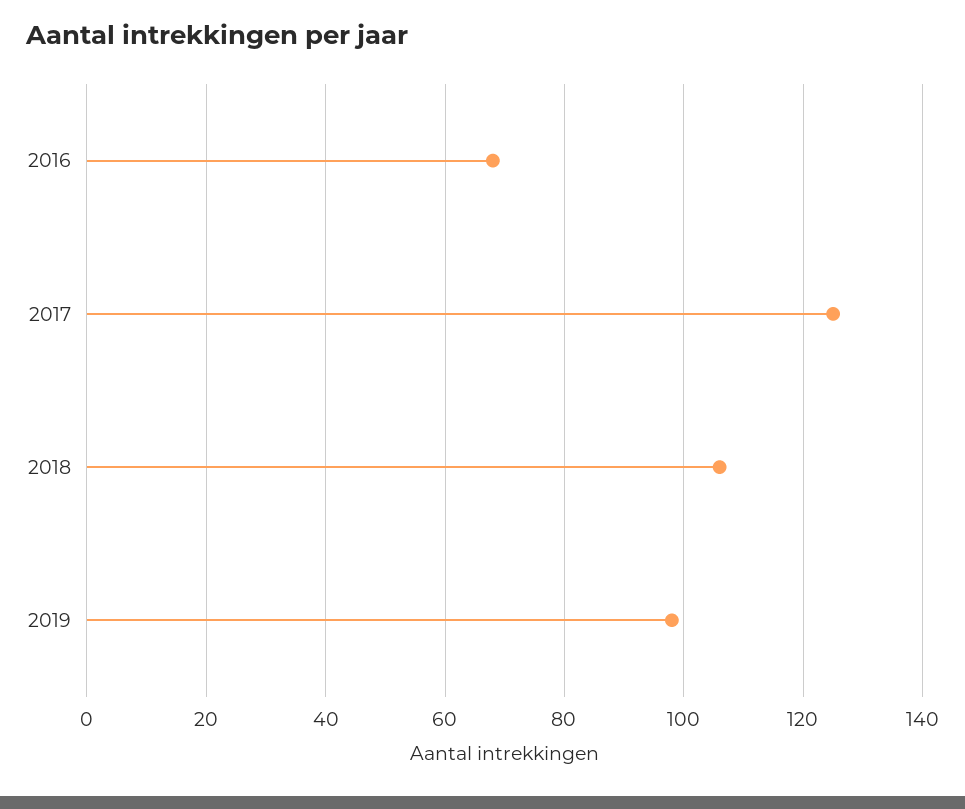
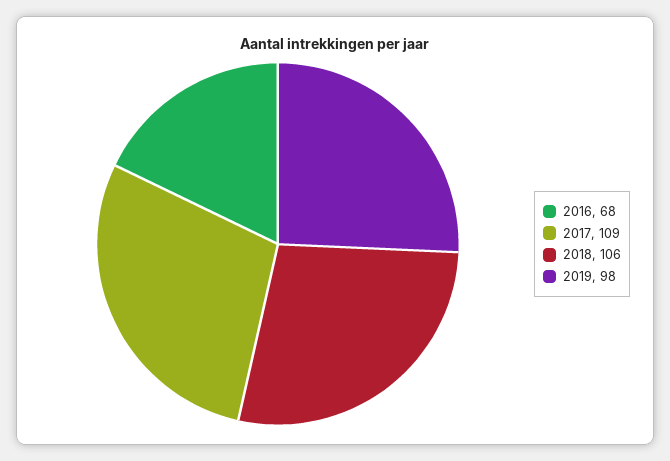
2017: 125 -> 109

